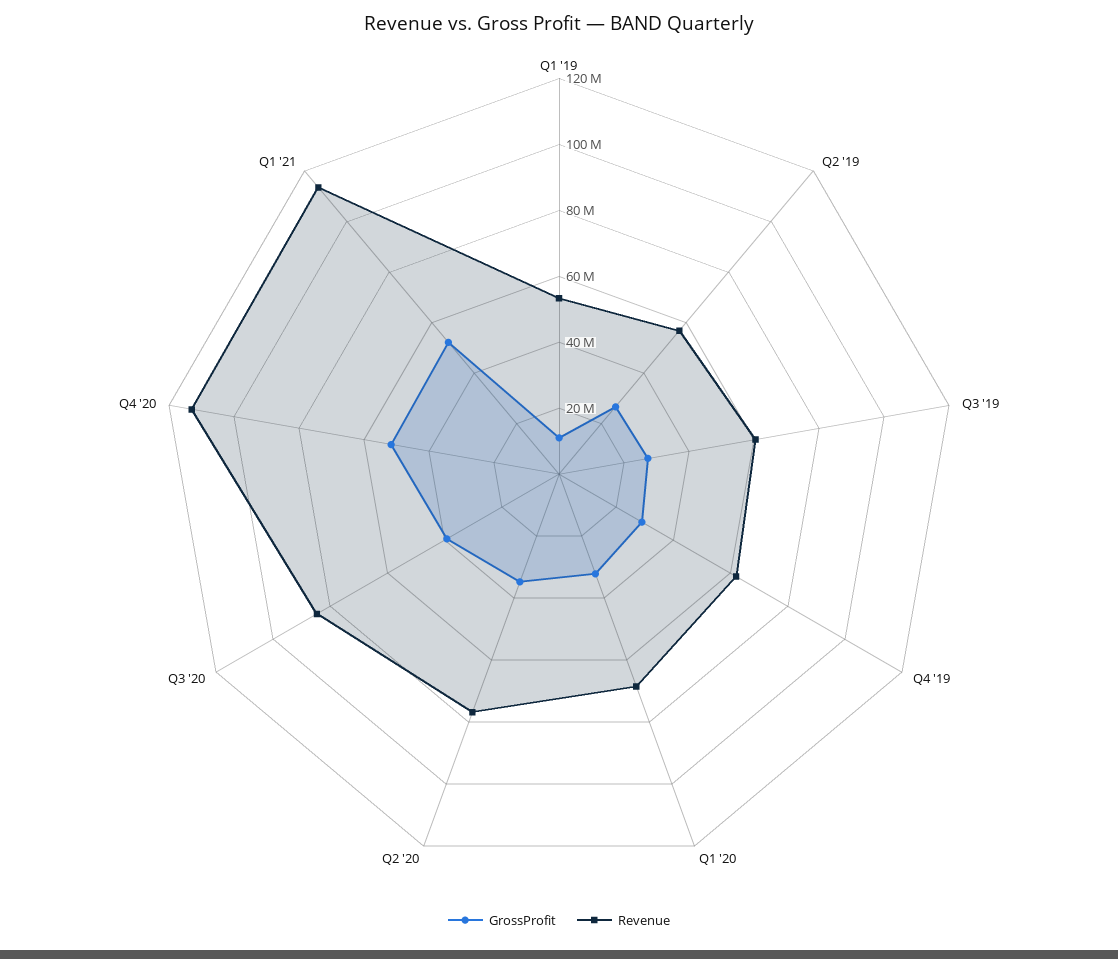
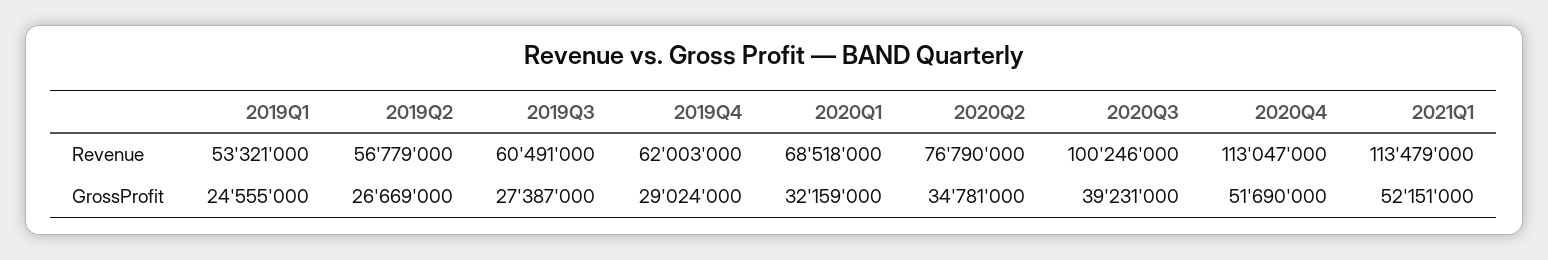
GrossProfit, Q1 '19: 10000000 -> 24555000
Revenue, Q3 '20: 85000000 -> 100246000

